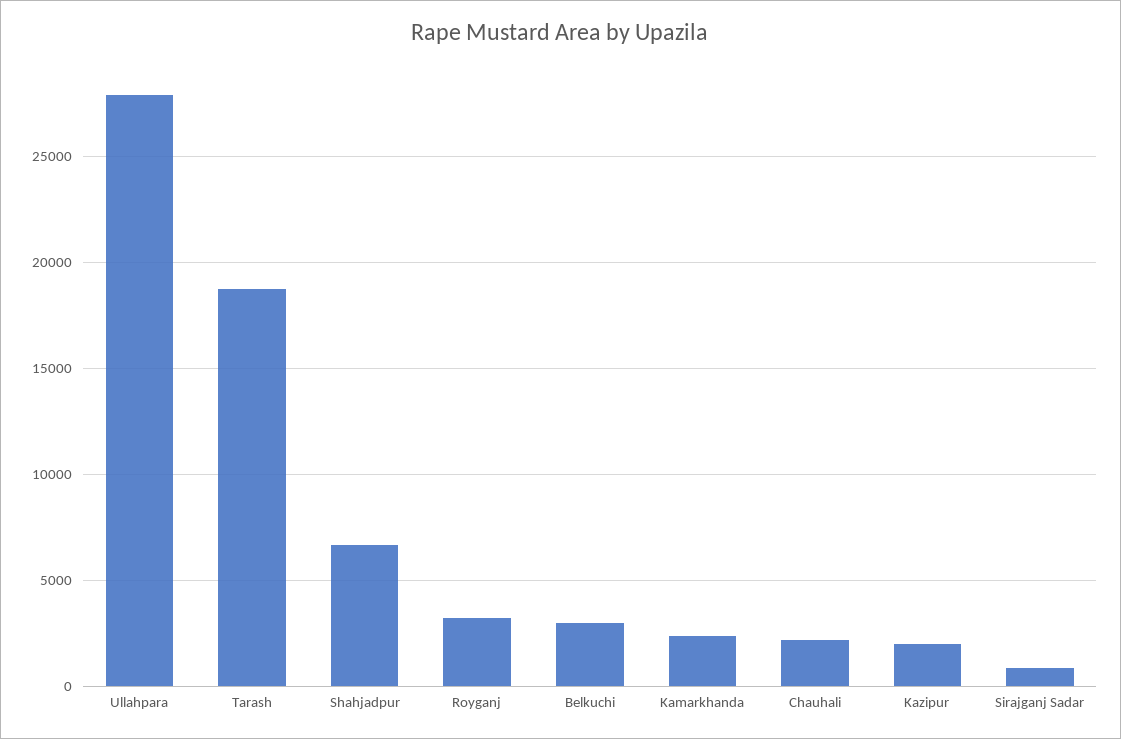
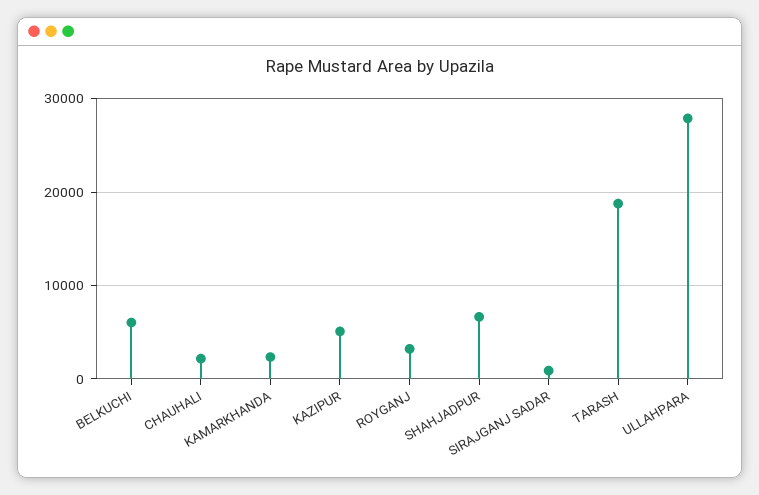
Belkuchi: 3000 -> 6000
Kazipur: 2000 -> 5000

